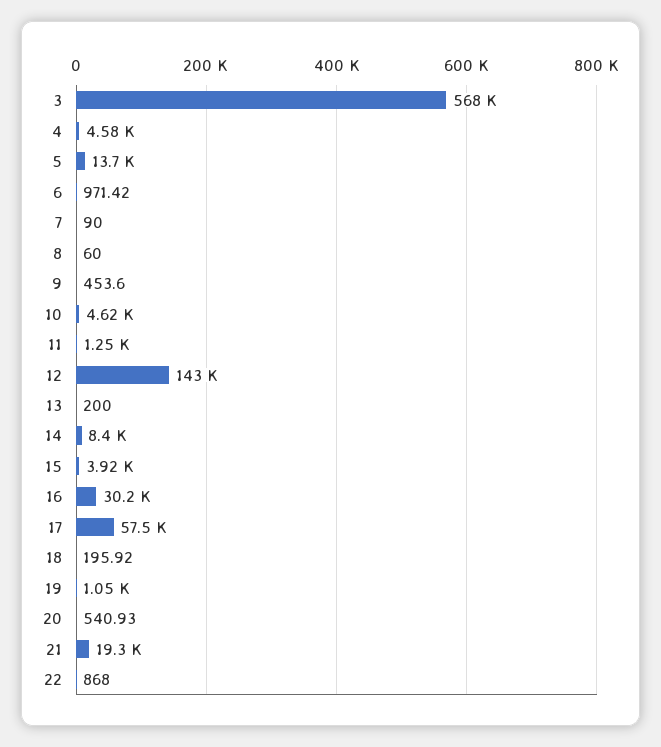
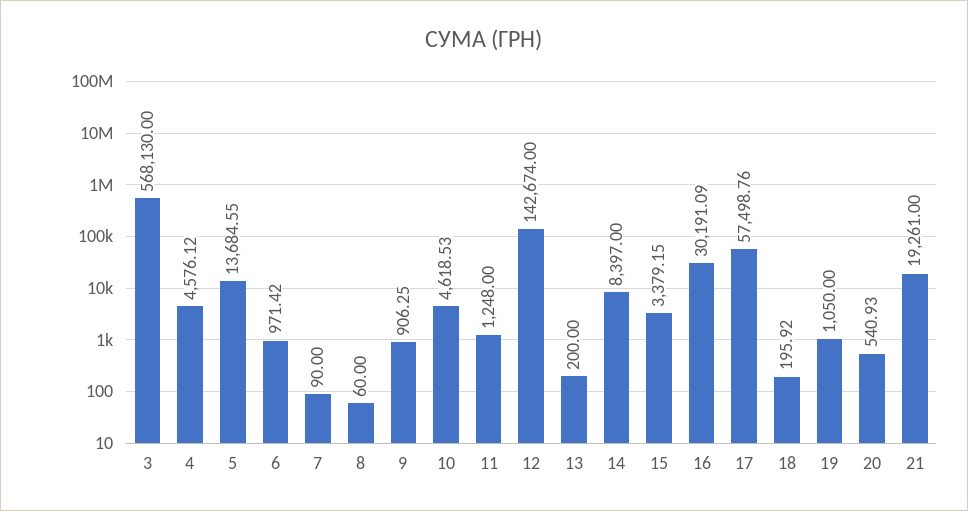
9: 453.6 -> 906.25
15: 3920 -> 3379.15
22: 868 -> none

